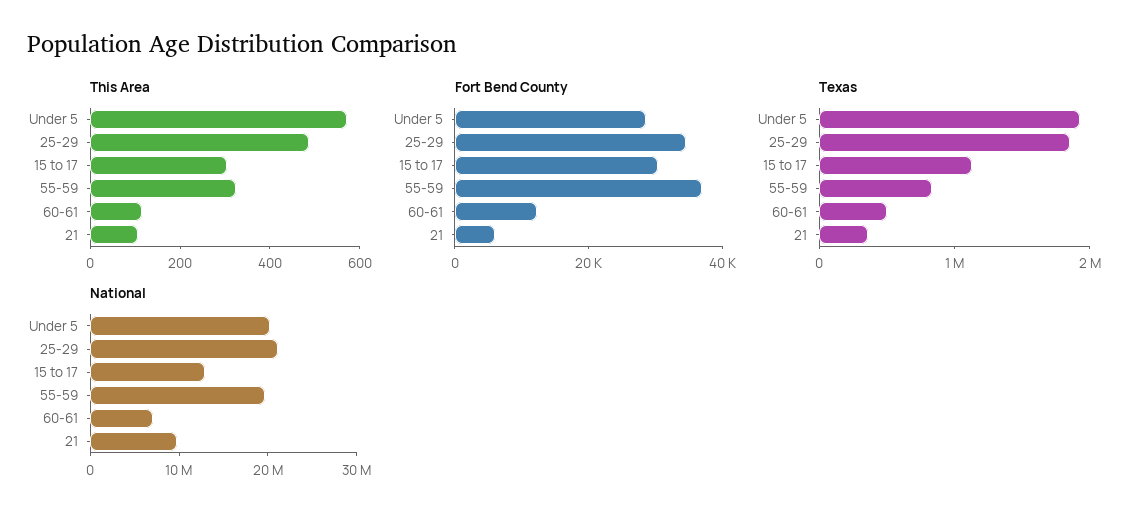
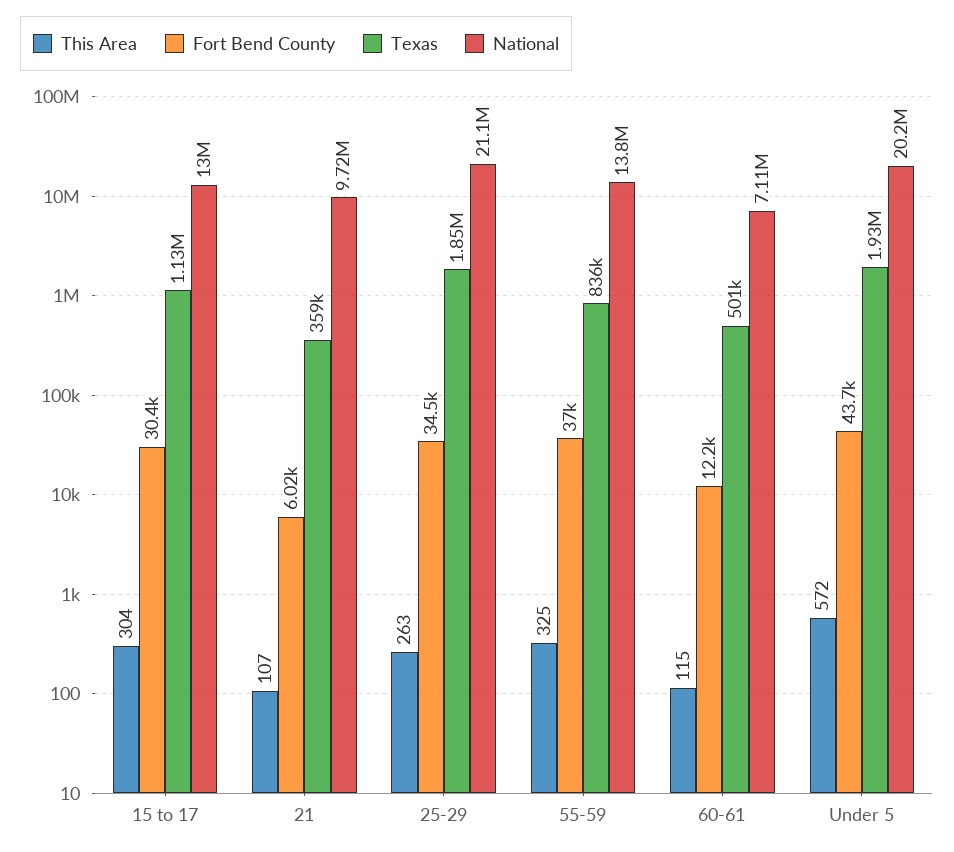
This Area, 25-29: 500 -> 263
Fort Bend County, Under 5: 30000 -> 43700
National, 55-59: 20000000 -> 13800000

